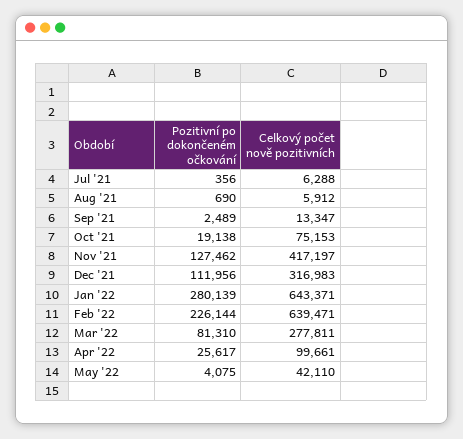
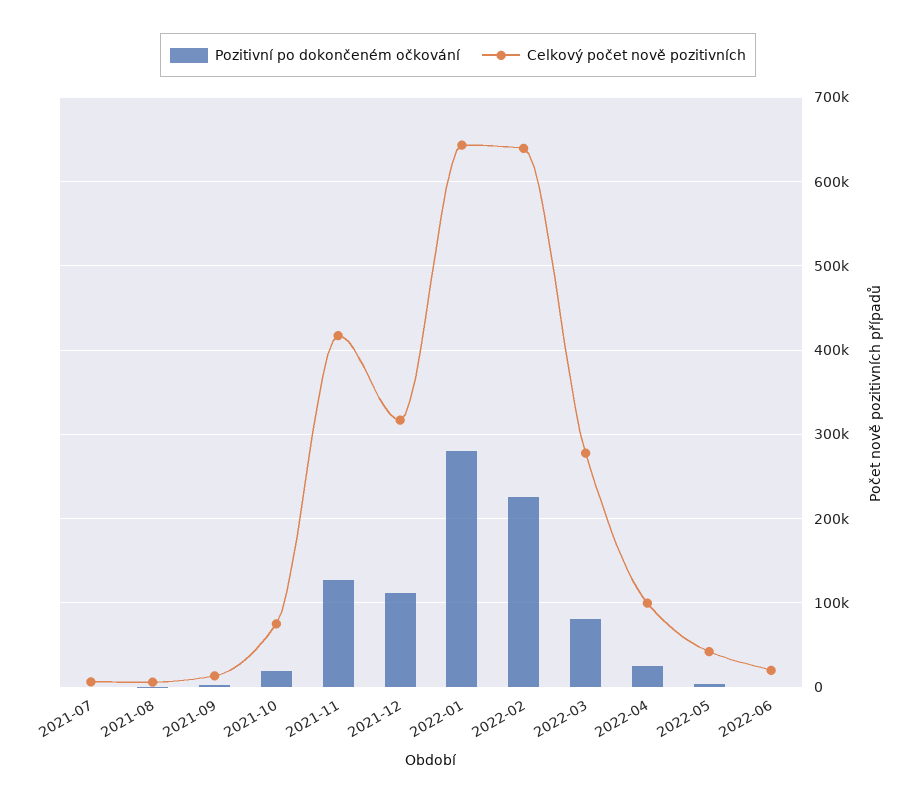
Pozitivní po dokončeném očkování, 2022-06: none -> 0
Celkový počet nově pozitivních, 2022-06: none -> 20000

